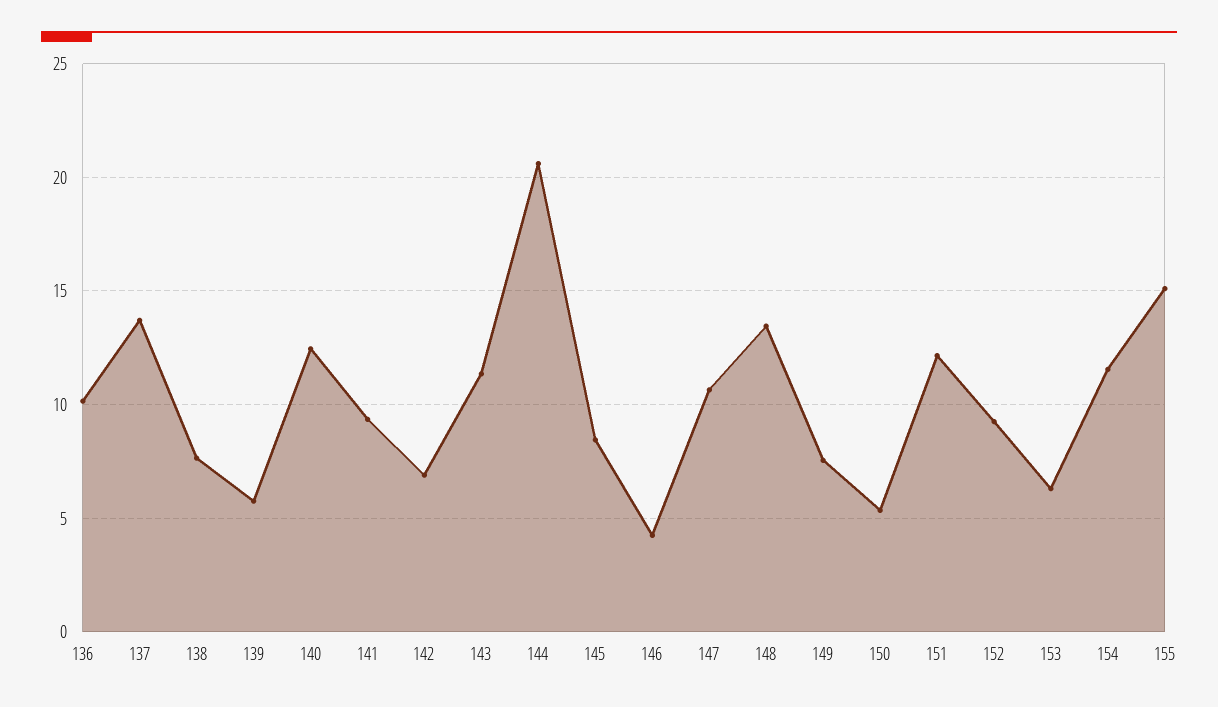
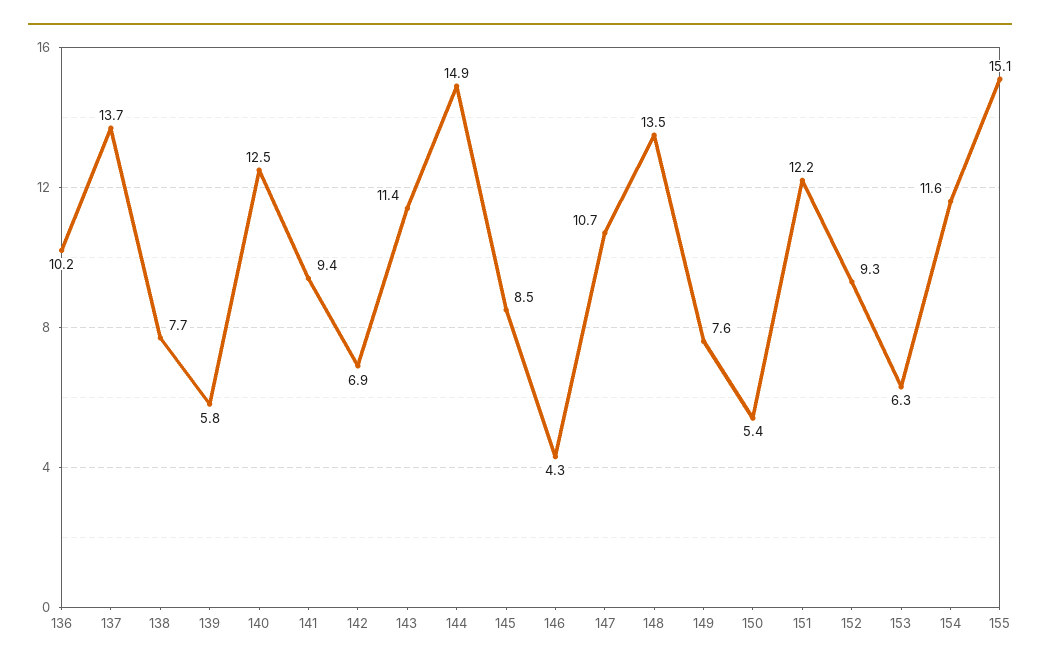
144: 20.5 -> 14.9

